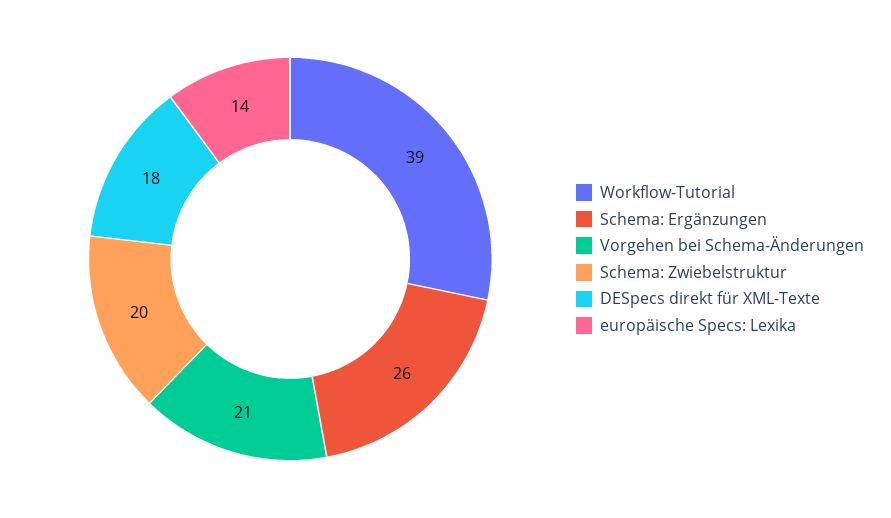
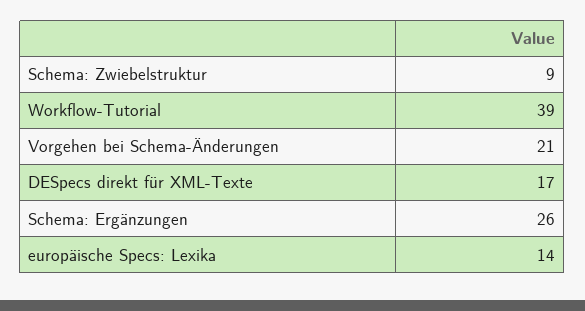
Schema: Zwiebelstruktur: 20 -> 9
DESpecs direkt für XML-Texte: 18 -> 17

